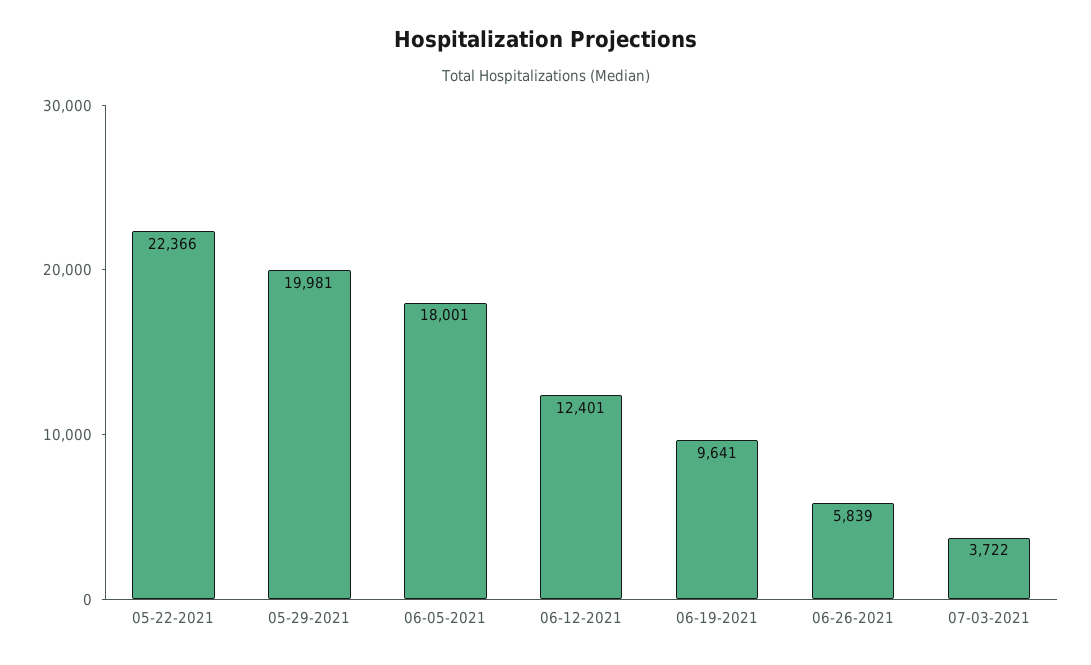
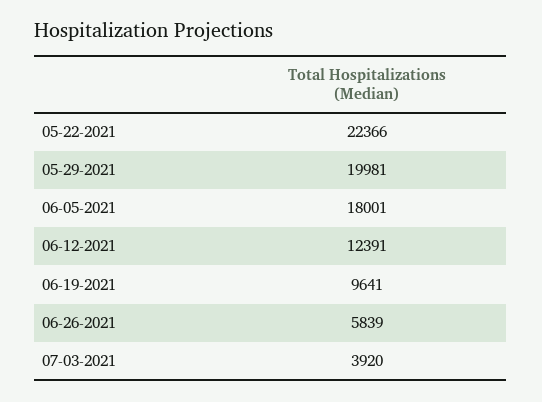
06-12-2021: 12401 -> 12391
07-03-2021: 3722 -> 3920

